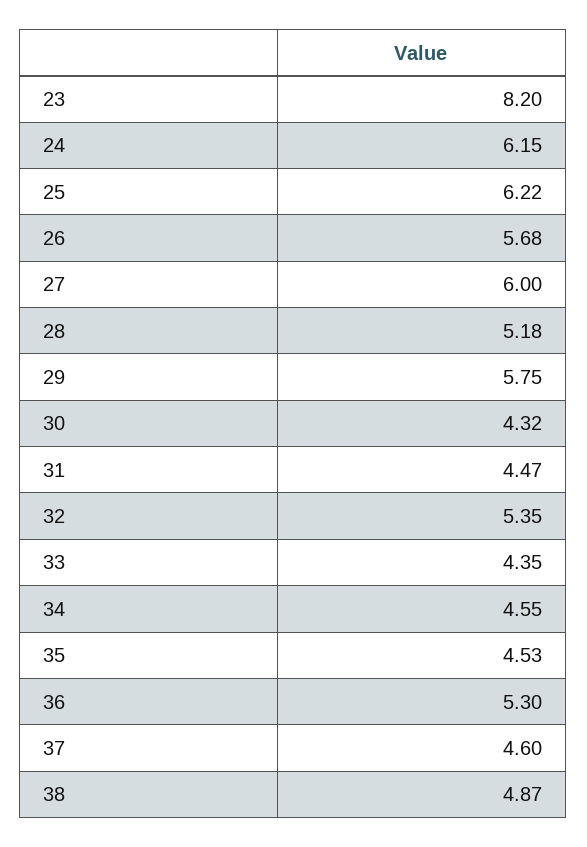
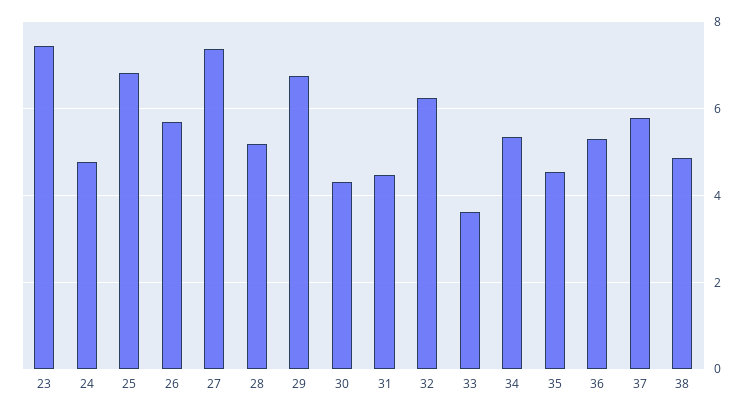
23: 8.2 -> 7.4
24: 6.15 -> 4.8
25: 6.22 -> 6.8
27: 6 -> 7.4
29: 5.75 -> 6.8
32: 5.35 -> 6.2
33: 4.35 -> 3.6
34: 4.55 -> 5.4
37: 4.6 -> 5.8

